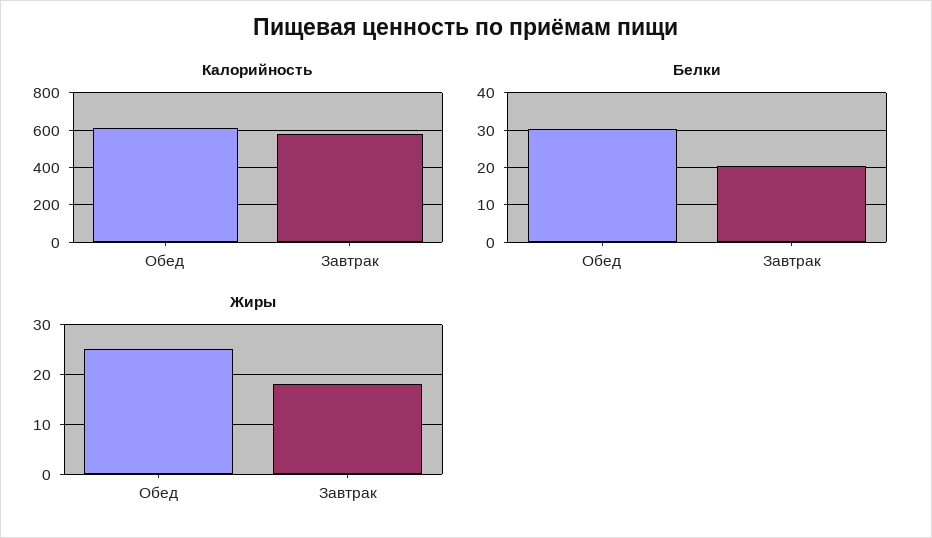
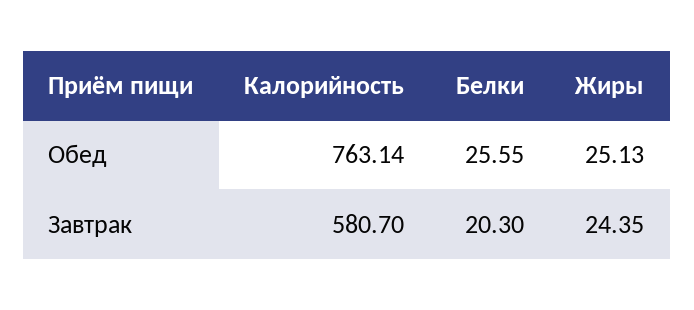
Калорийность, Обед: 600 -> 763.14
Белки, Обед: 30 -> 25.55
Жиры, Завтрак: 18 -> 24.35

